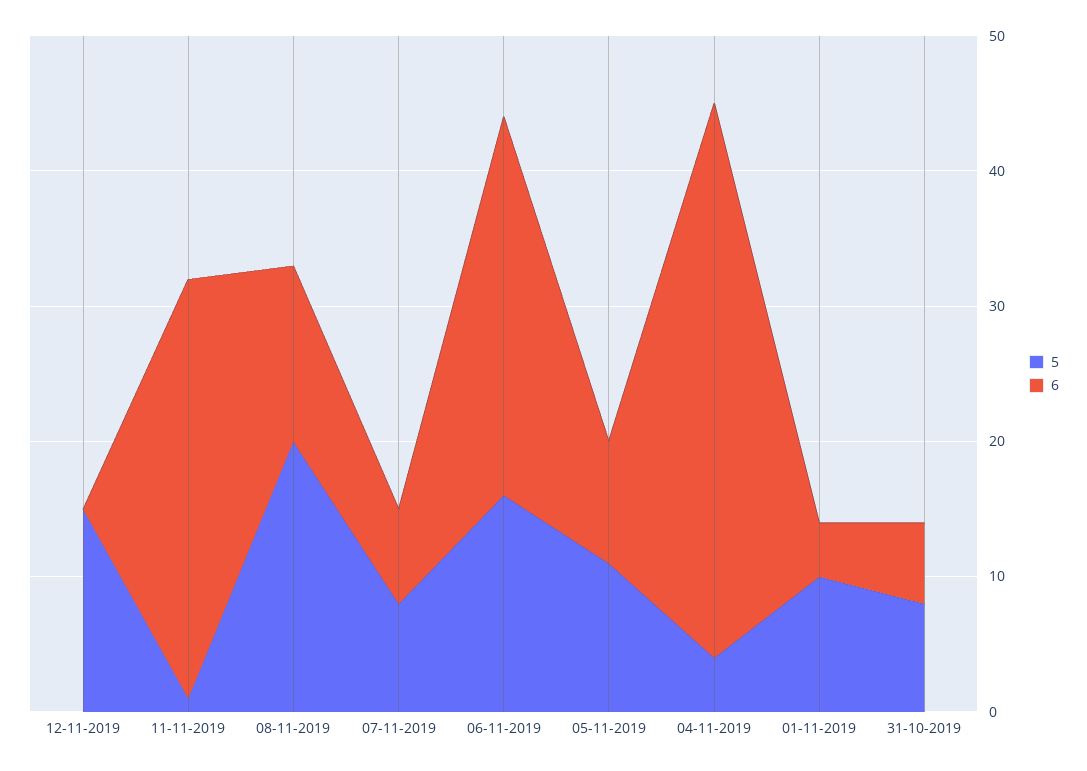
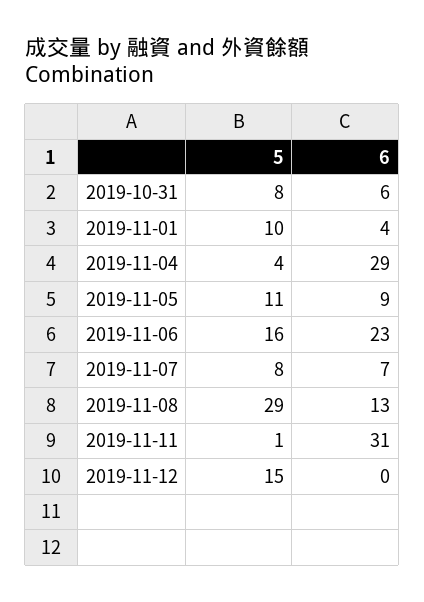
5, 08-11-2019: 20 -> 29
6, 06-11-2019: 28 -> 23
6, 04-11-2019: 41 -> 29

